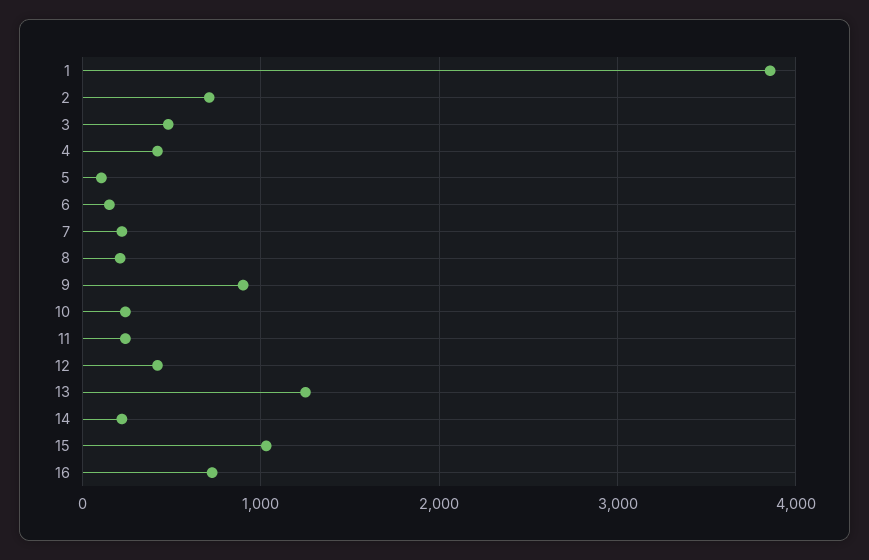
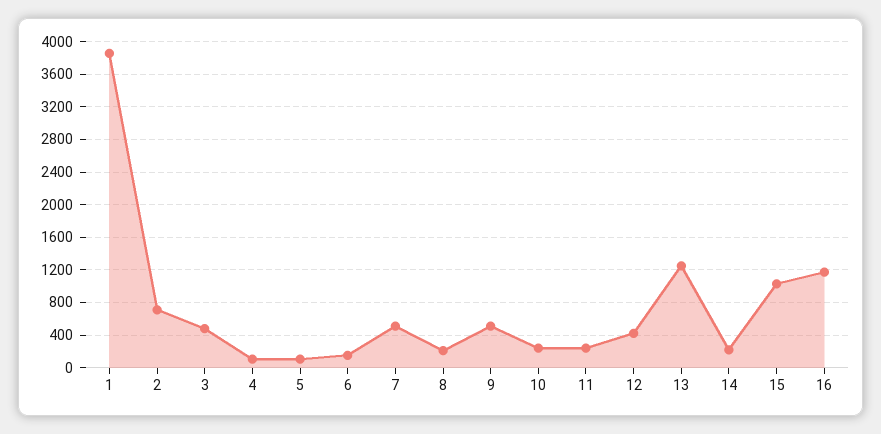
4: 400 -> 100
7: 200 -> 500
9: 900 -> 500
16: 700 -> 1200

